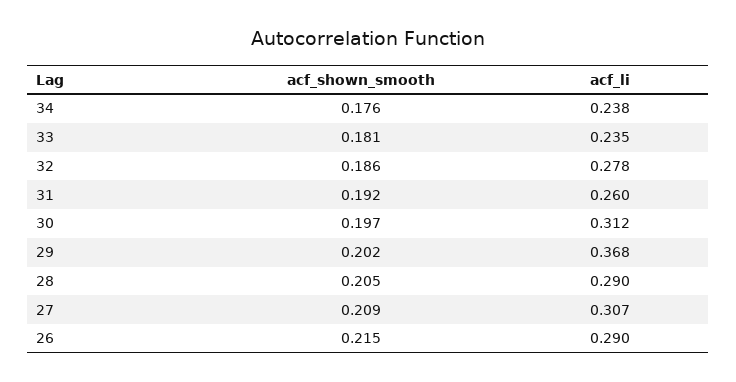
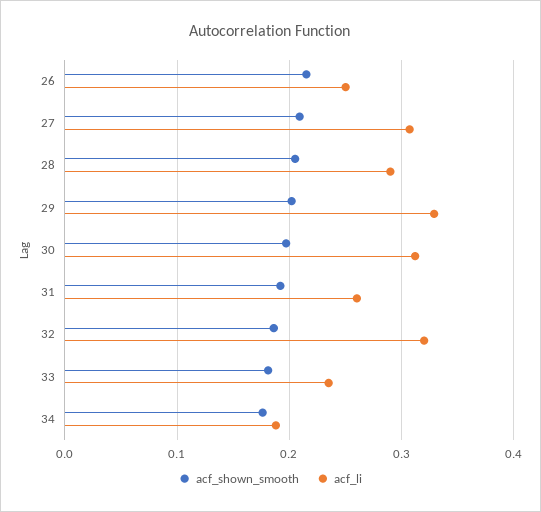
acf_li, 34: 0.238 -> 0.19
acf_li, 32: 0.278 -> 0.32
acf_li, 29: 0.368 -> 0.33
acf_li, 26: 0.29 -> 0.25

